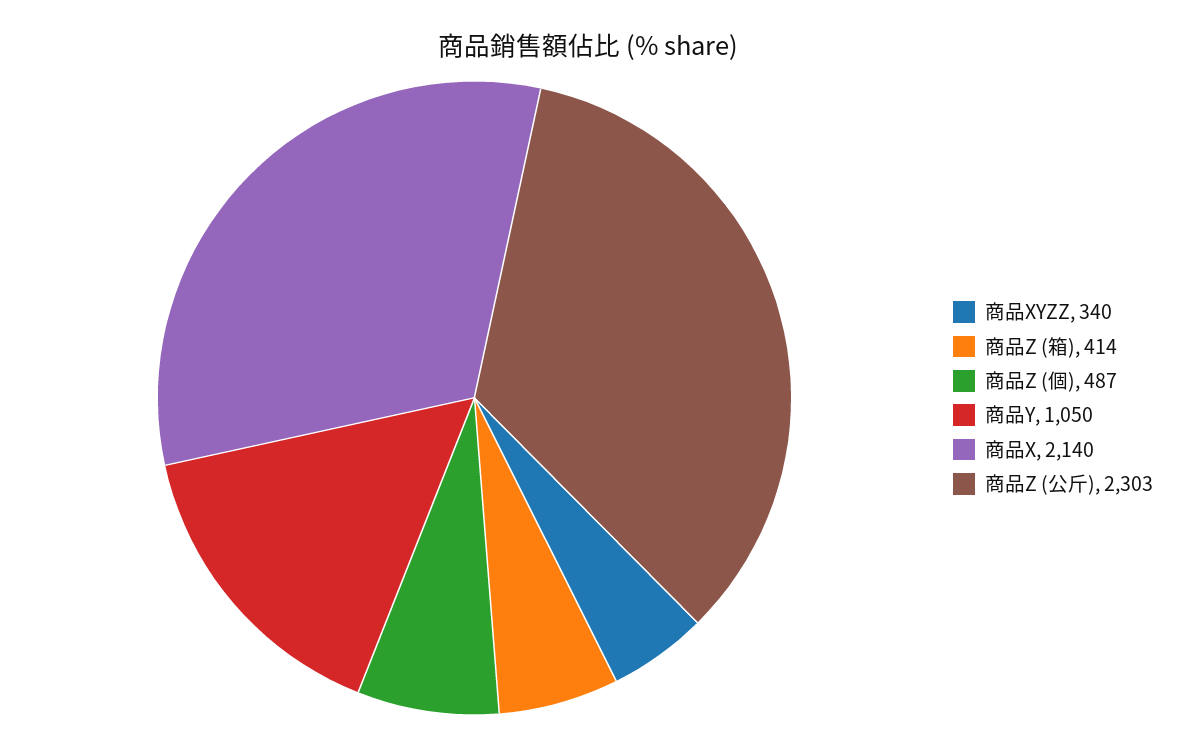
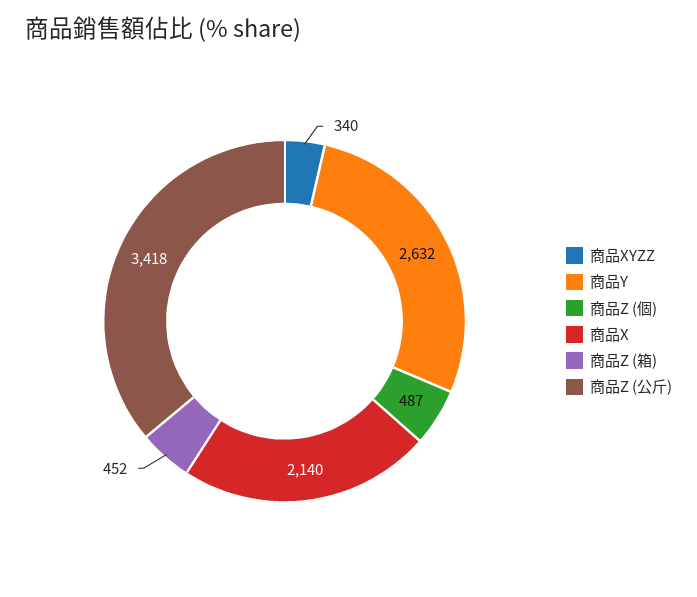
商品Z (箱): 414 -> 452
商品Y: 1050 -> 2632
商品Z (公斤): 2303 -> 3418

